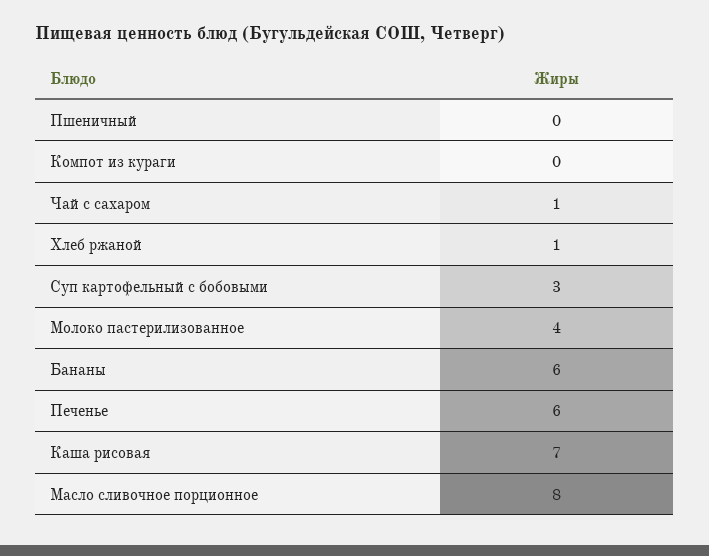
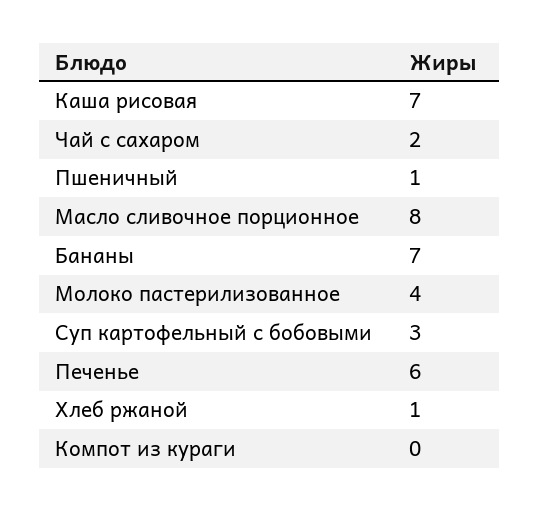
Пшеничный: 0 -> 1
Чай с сахаром: 1 -> 2
Бананы: 6 -> 7

